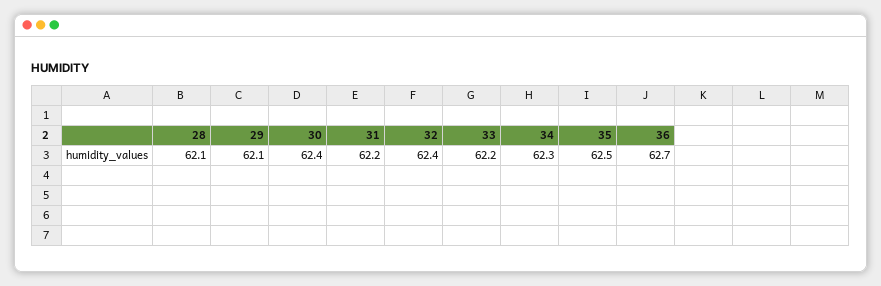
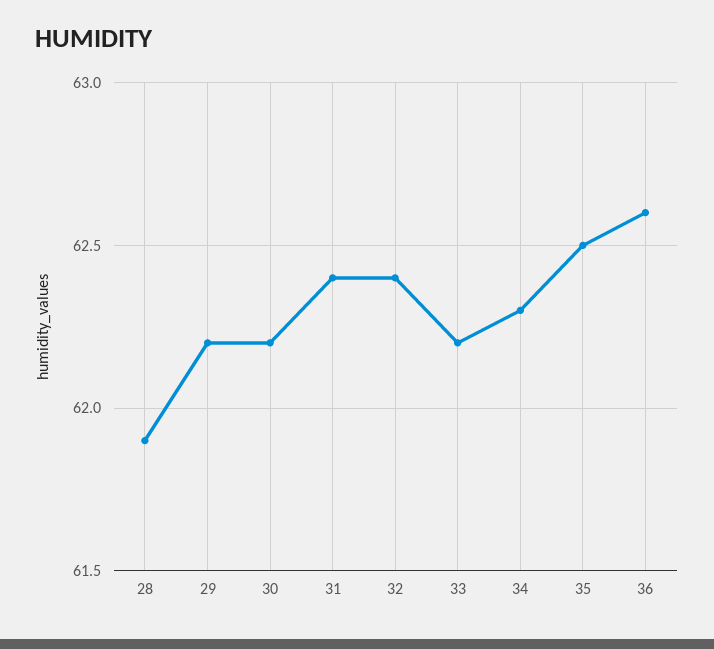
28: 62.1 -> 61.9
29: 62.1 -> 62.2
30: 62.4 -> 62.2
31: 62.2 -> 62.4
36: 62.7 -> 62.6

